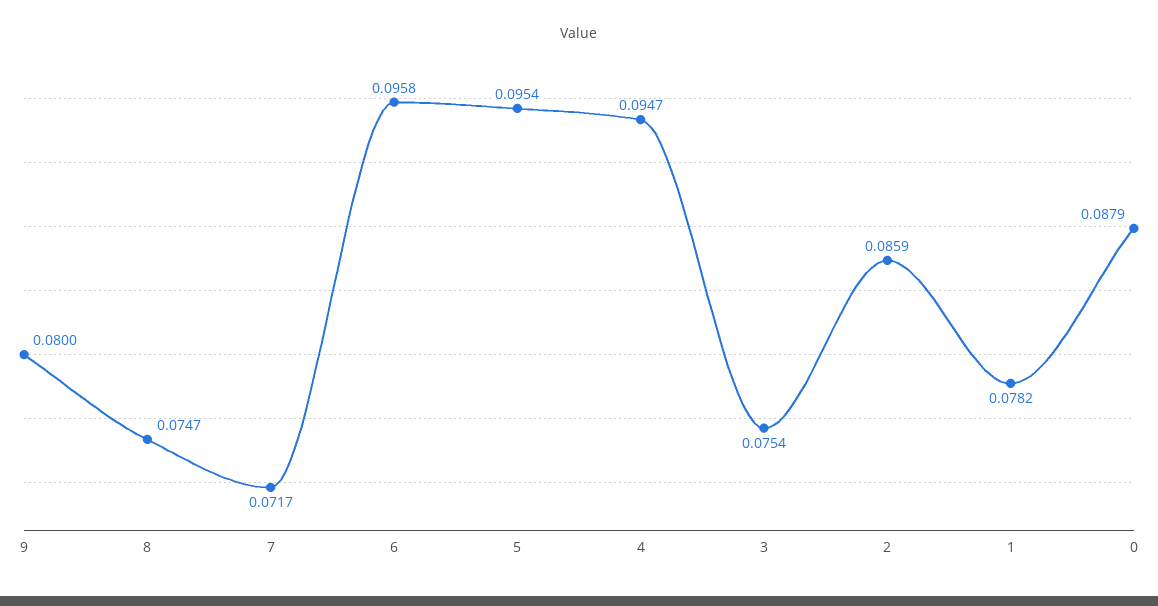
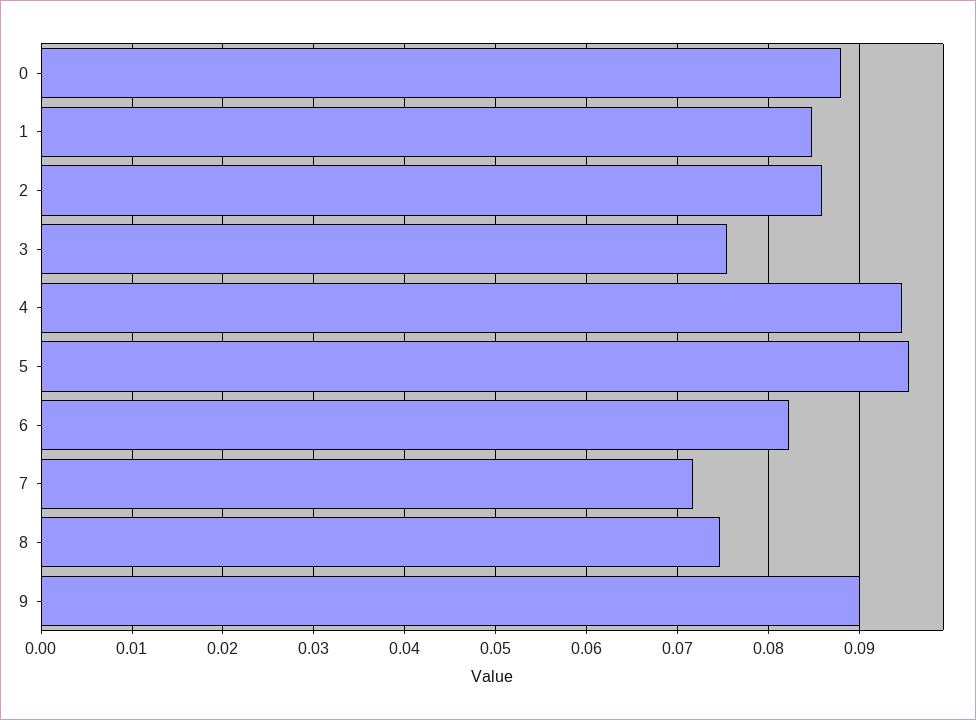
9: 0.08 -> 0.09
6: 0.0958 -> 0.082
1: 0.0782 -> 0.085

